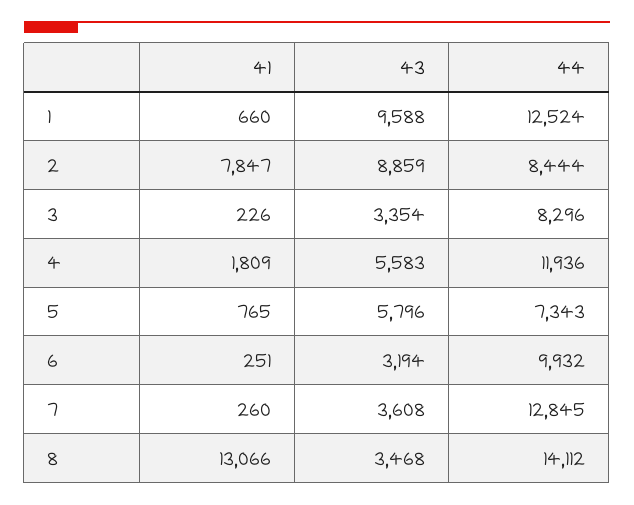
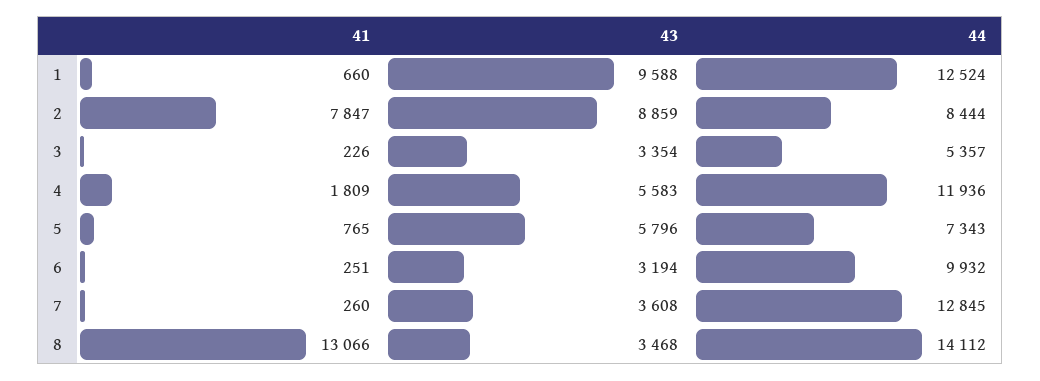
44, 3: 8296 -> 5357

